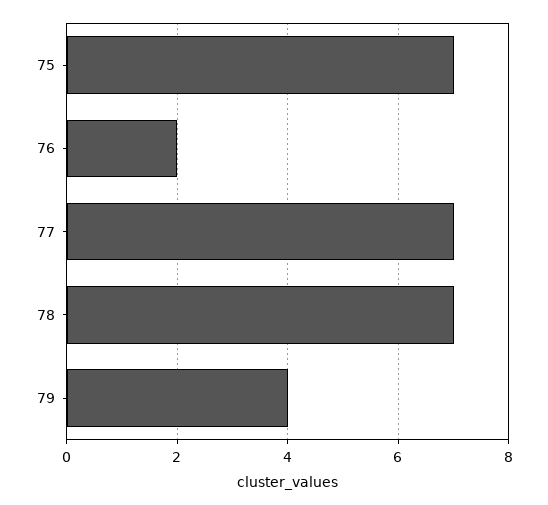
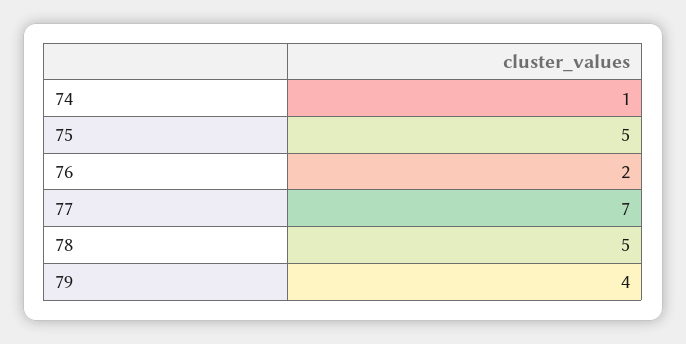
75: 7 -> 5
78: 7 -> 5
74: none -> 1

